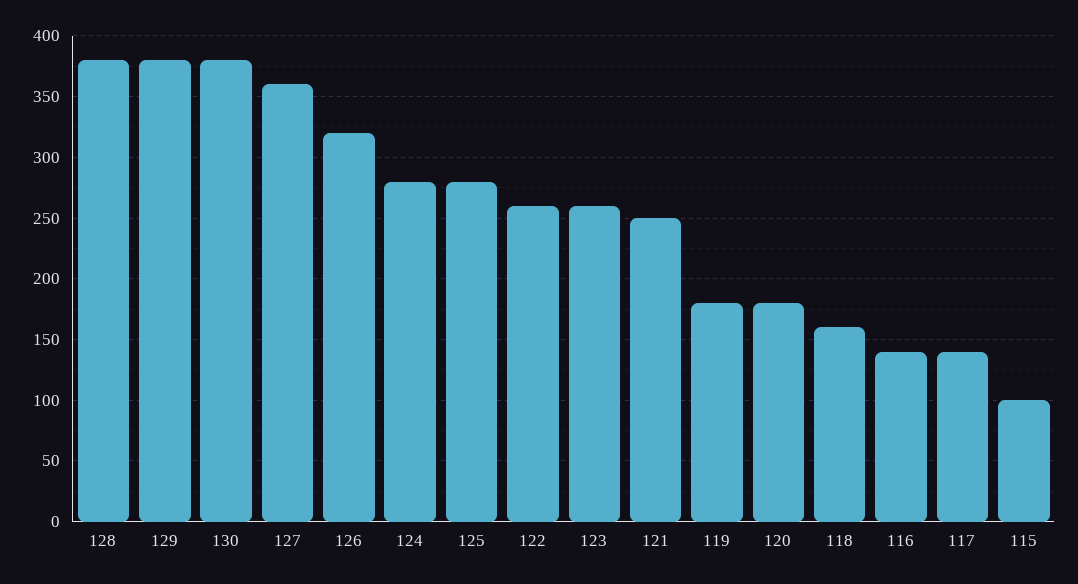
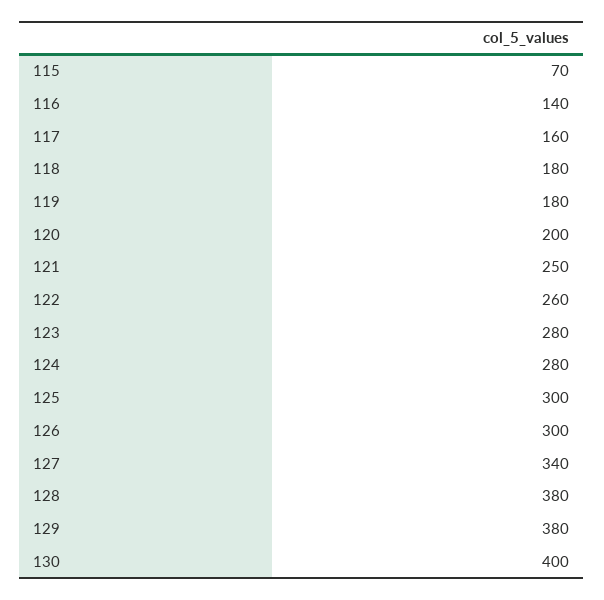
130: 380 -> 400
127: 360 -> 340
126: 320 -> 300
125: 280 -> 300
123: 260 -> 280
120: 180 -> 200
118: 160 -> 180
117: 140 -> 160
115: 100 -> 70

